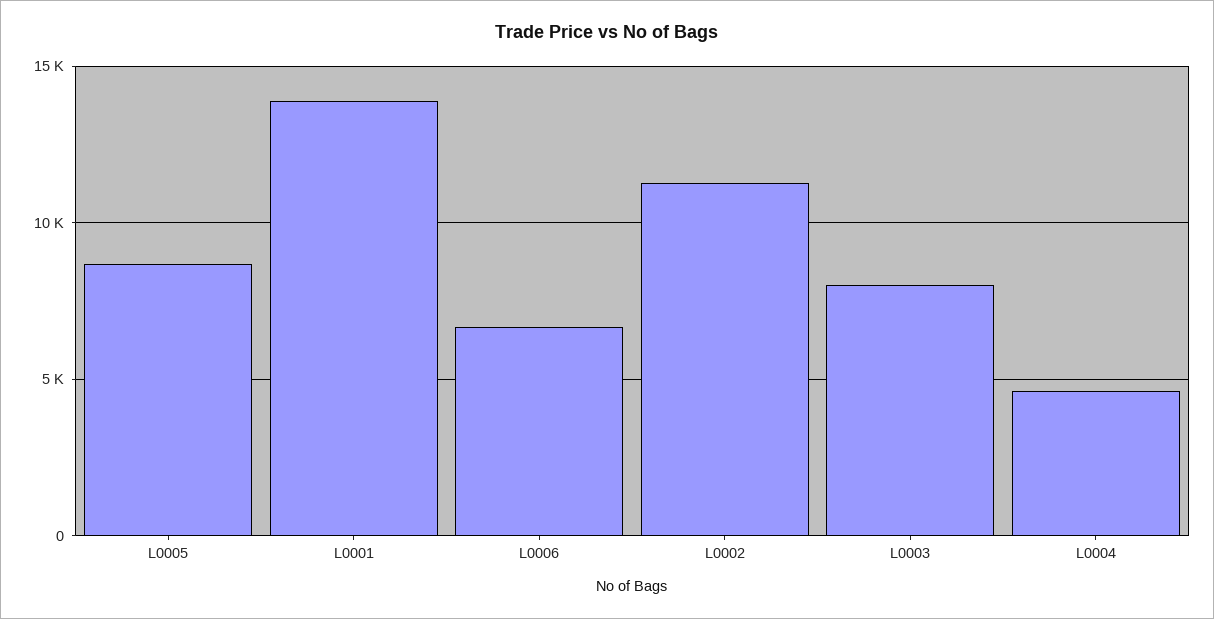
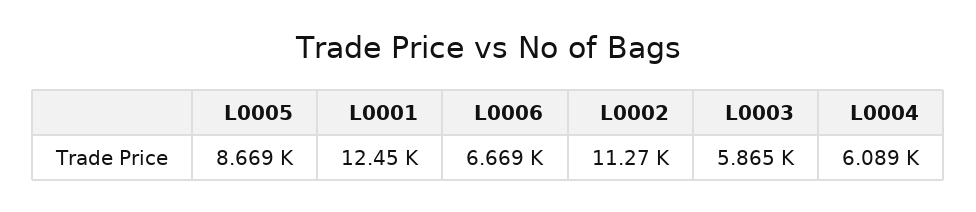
L0001: 14000 -> 12450
L0003: 8000 -> 5865
L0004: 4500 -> 6089

